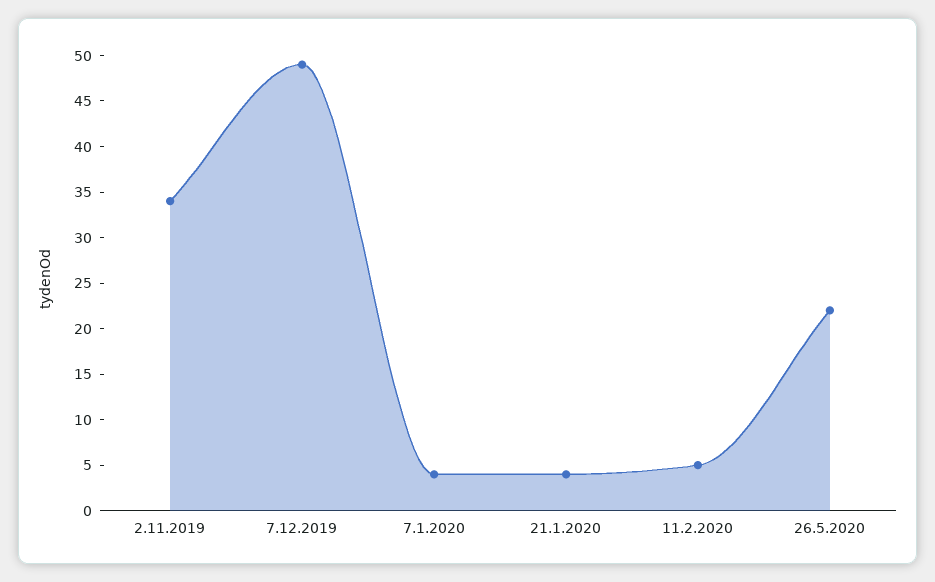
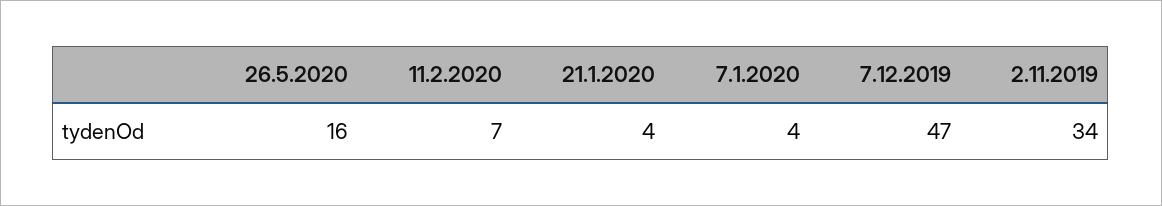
7.12.2019: 49 -> 47
11.2.2020: 5 -> 7
26.5.2020: 22 -> 16

